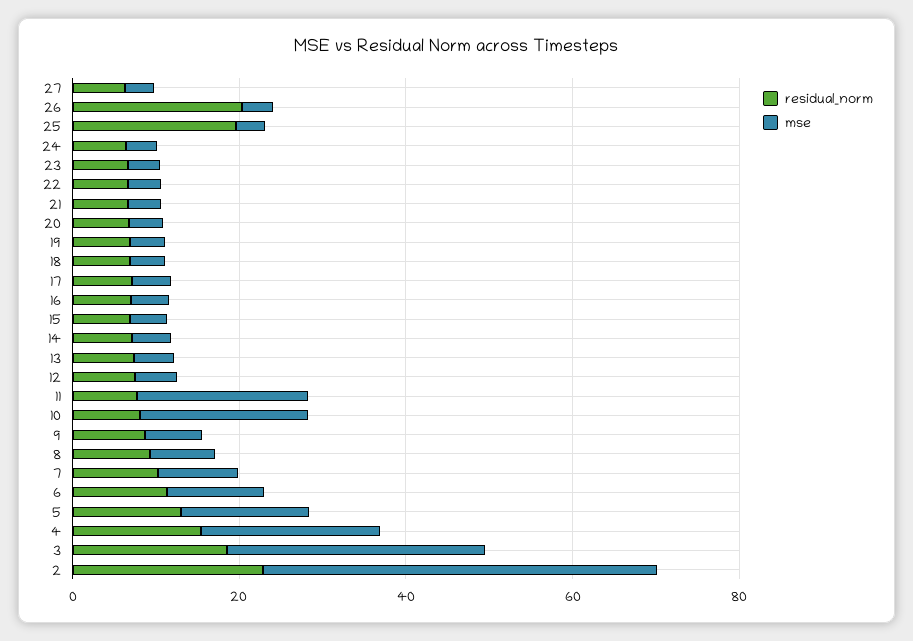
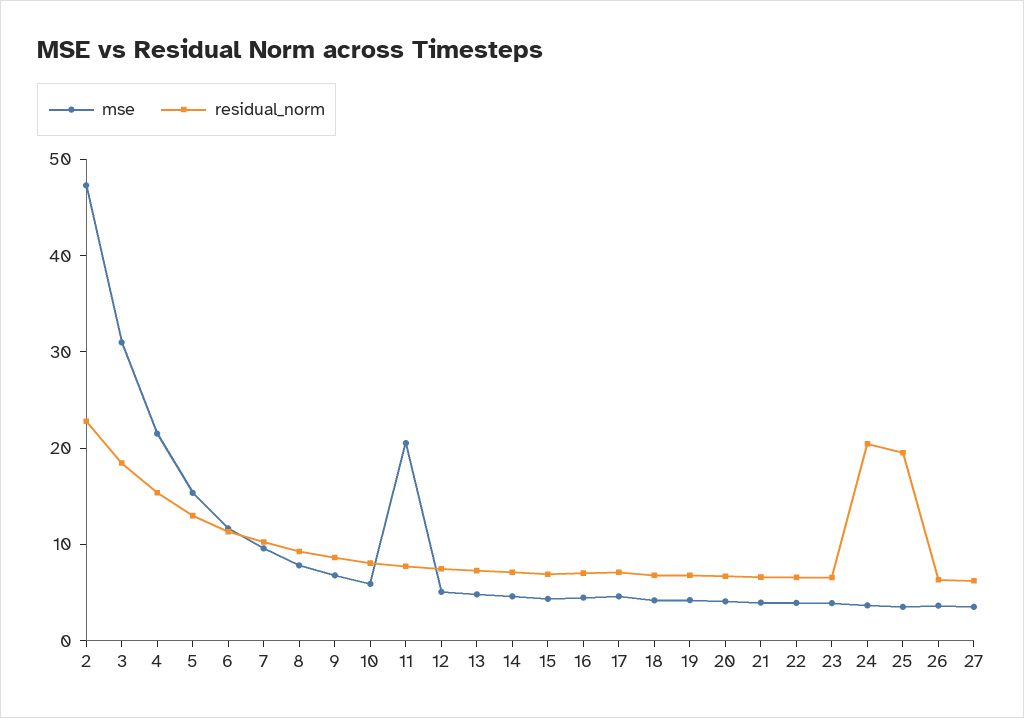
residual_norm, 26: 20 -> 6
residual_norm, 24: 5 -> 20
mse, 10: 20 -> 6

